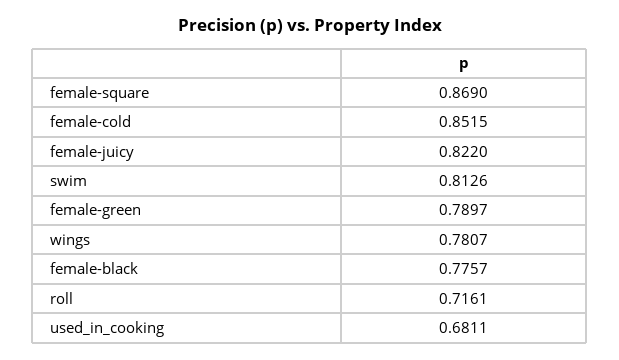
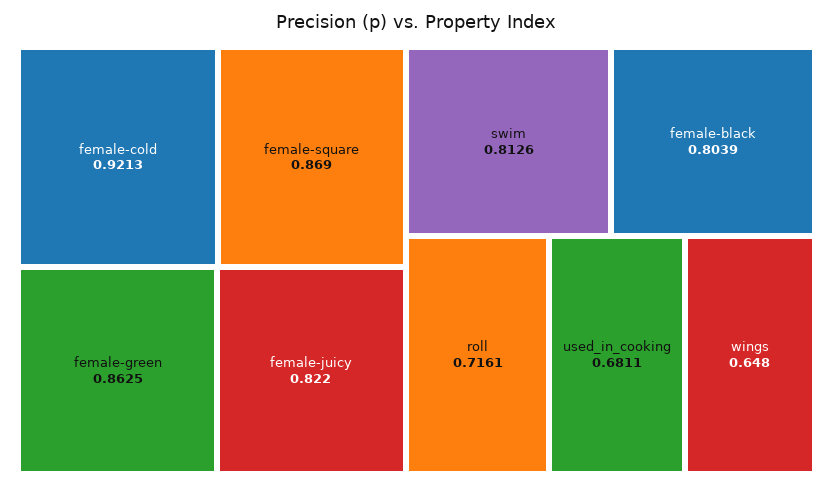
female-cold: 0.8515 -> 0.9213
female-green: 0.7897 -> 0.8625
wings: 0.7807 -> 0.648
female-black: 0.7757 -> 0.8039

